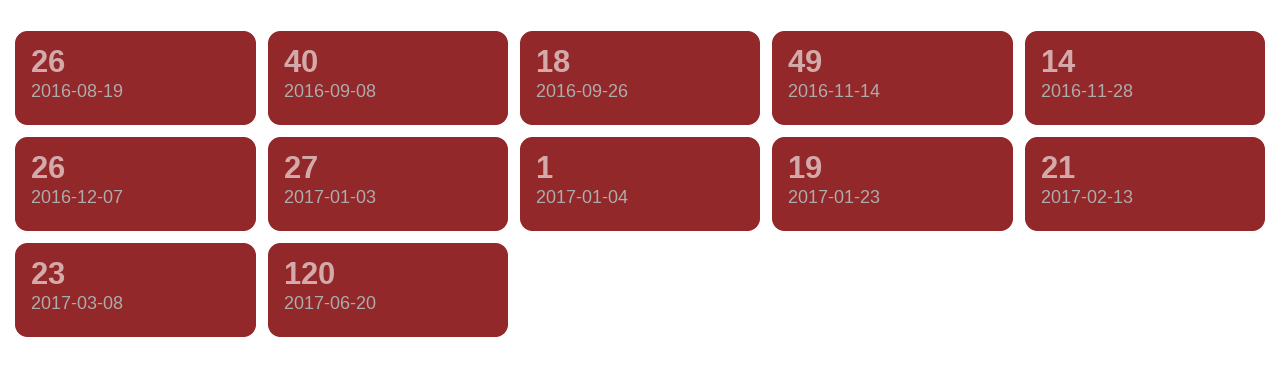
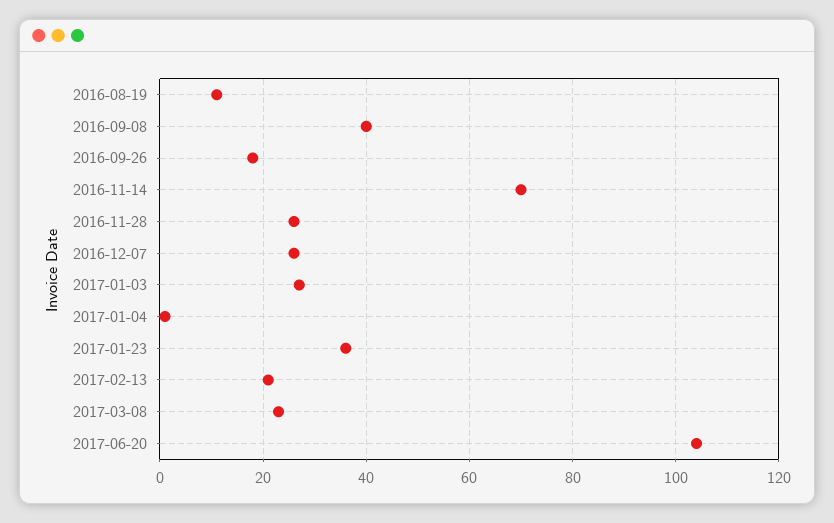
2016-08-19: 26 -> 10
2016-11-14: 49 -> 70
2016-11-28: 14 -> 25
2017-01-23: 19 -> 35
2017-06-20: 120 -> 105

